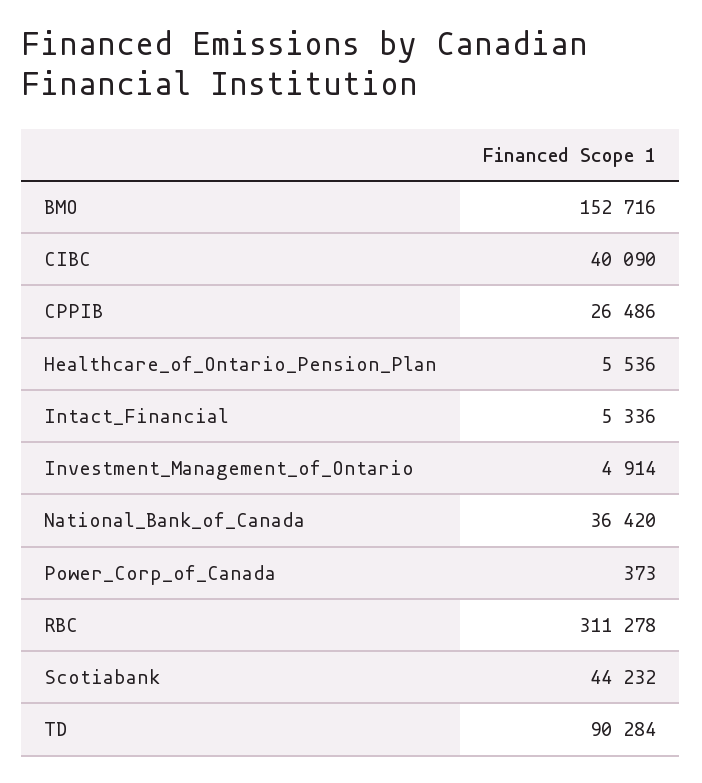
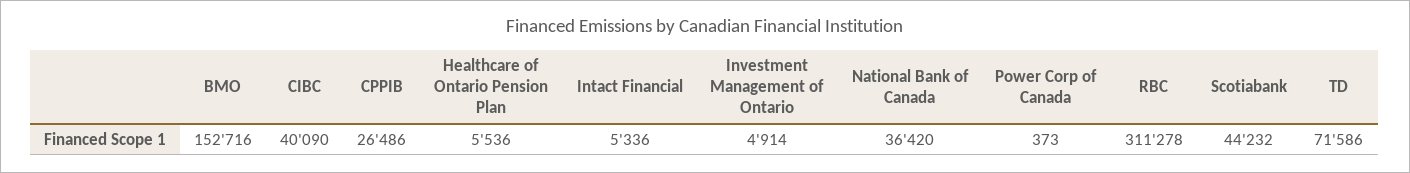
TD: 90284 -> 71586

